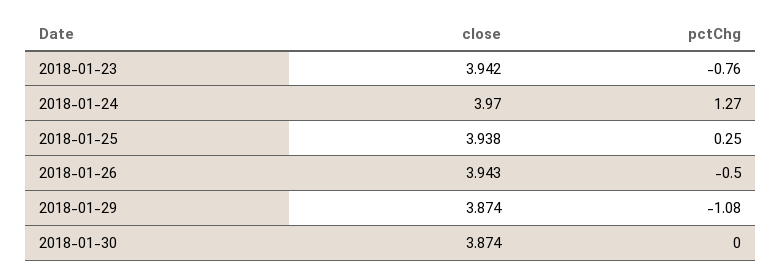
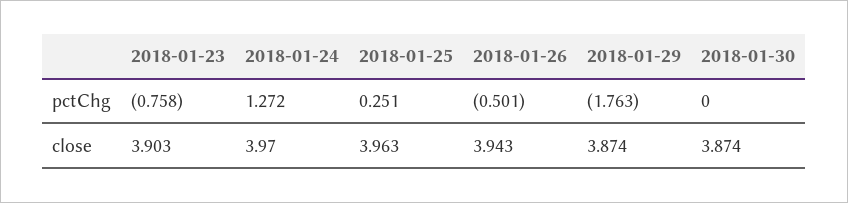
close, 2018-01-23: 3.942 -> 3.903
close, 2018-01-25: 3.938 -> 3.963
pctChg, 2018-01-29: -1.08 -> -1.763

